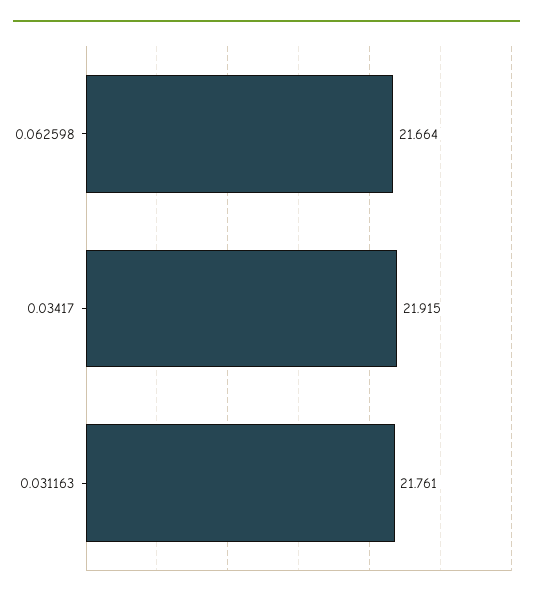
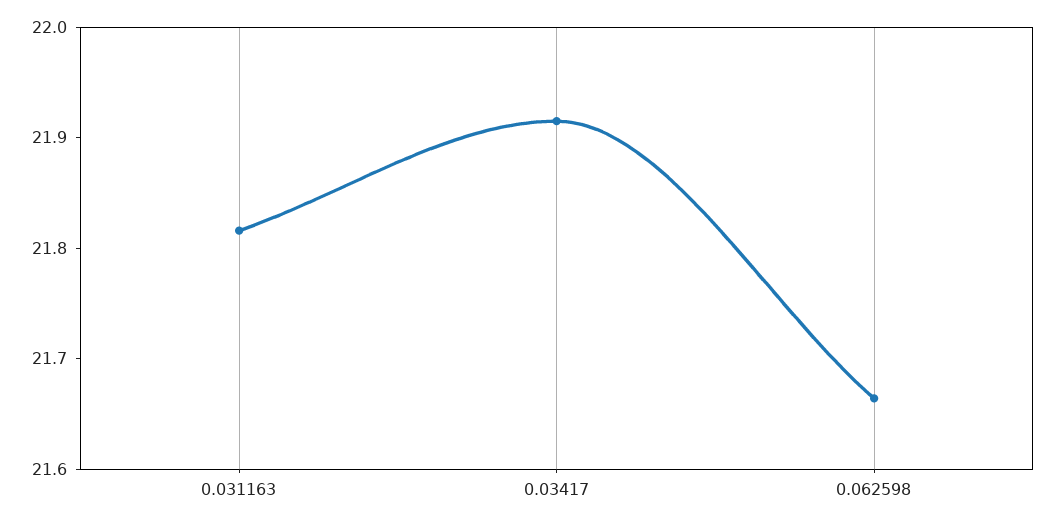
0.031163: 21.761 -> 21.82

